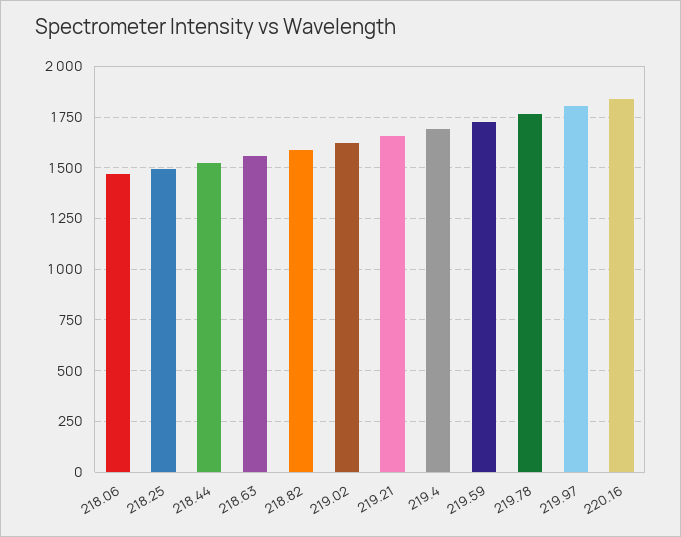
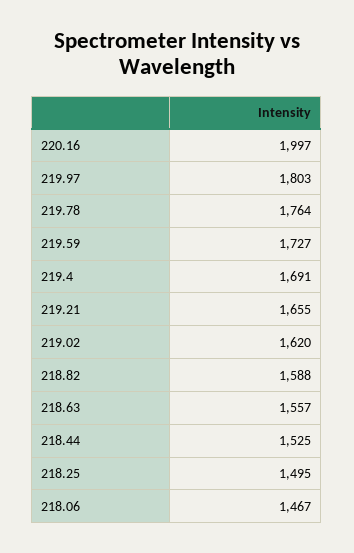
220.16: 1850 -> 1997

